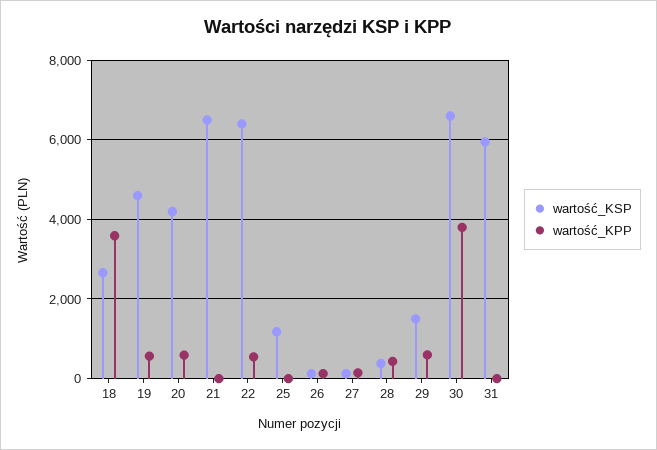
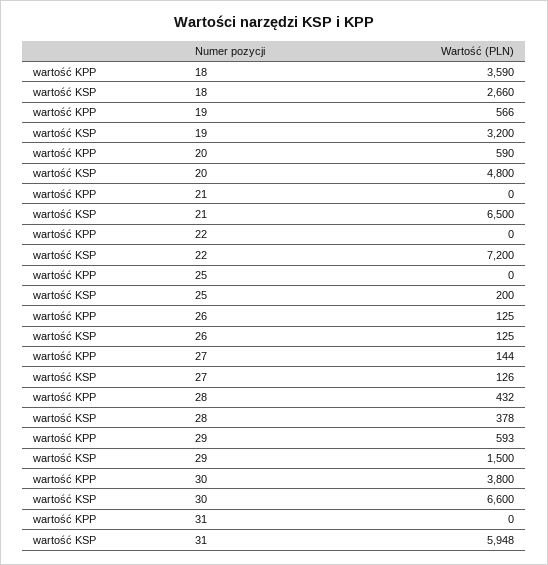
wartość_KSP, 19: 4600 -> 3200
wartość_KSP, 20: 4200 -> 4800
wartość_KSP, 22: 6400 -> 7200
wartość_KPP, 22: 600 -> 0
wartość_KSP, 25: 1200 -> 200

